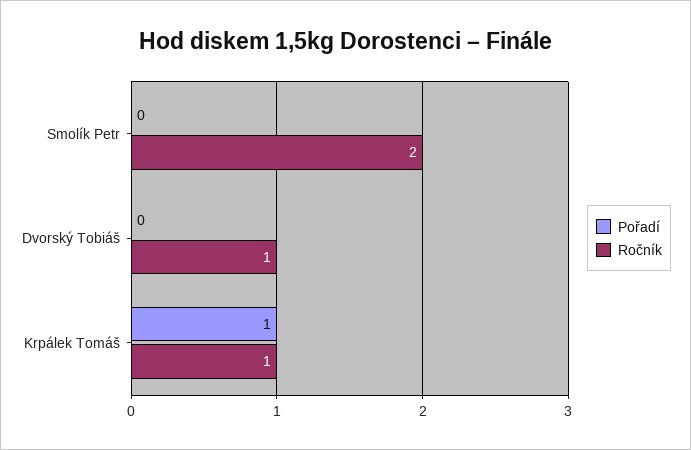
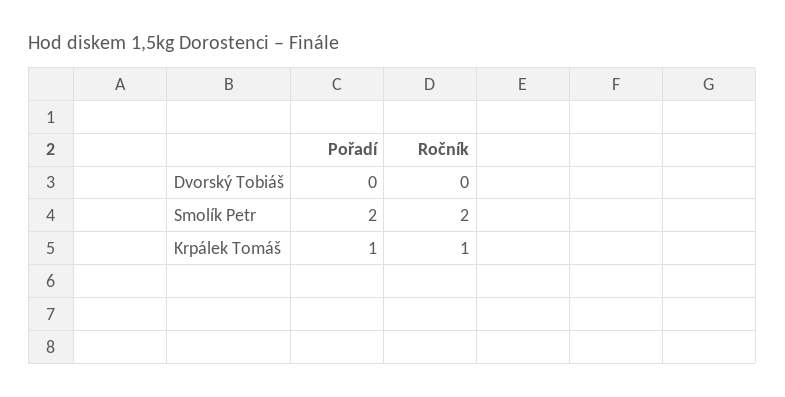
Pořadí, Smolík Petr: 0 -> 2
Ročník, Dvorský Tobiáš: 1 -> 0

